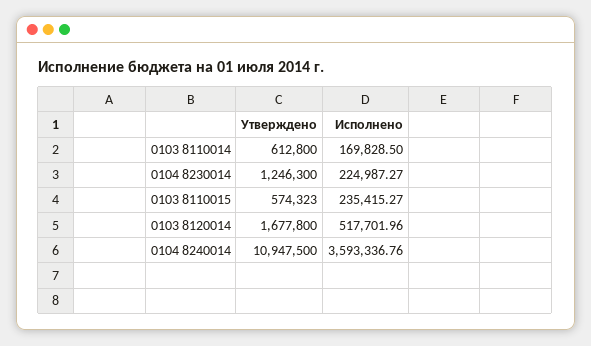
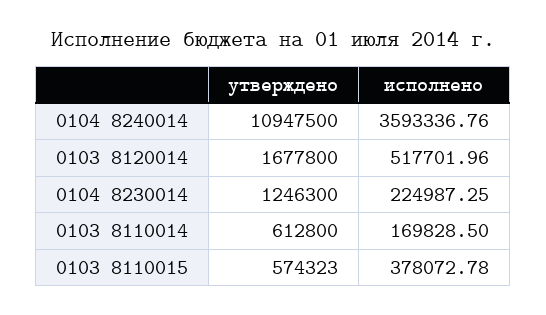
Исполнено, 0104 8230014: 224987.27 -> 224987.25
Исполнено, 0103 8110015: 235415.27 -> 378072.78

